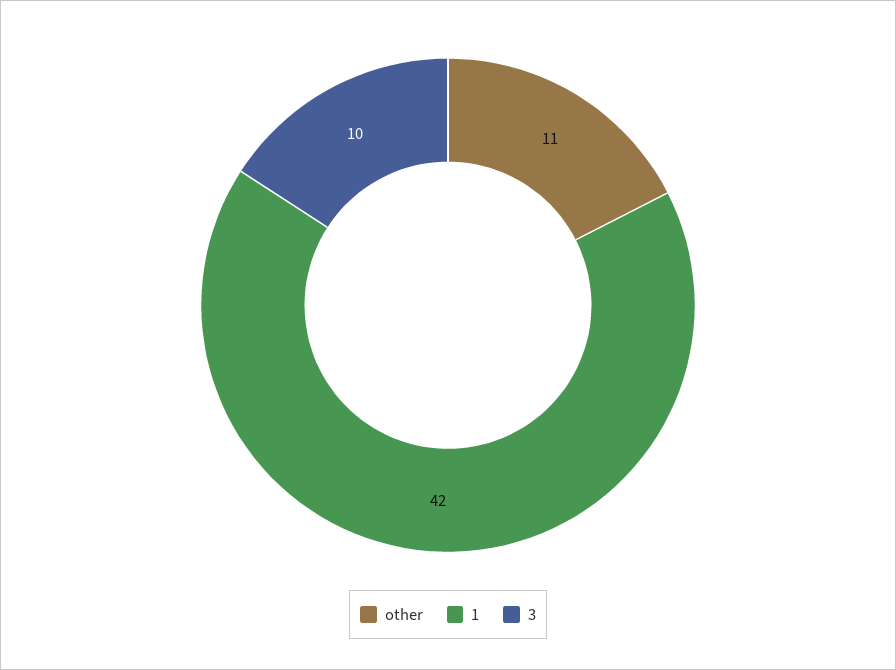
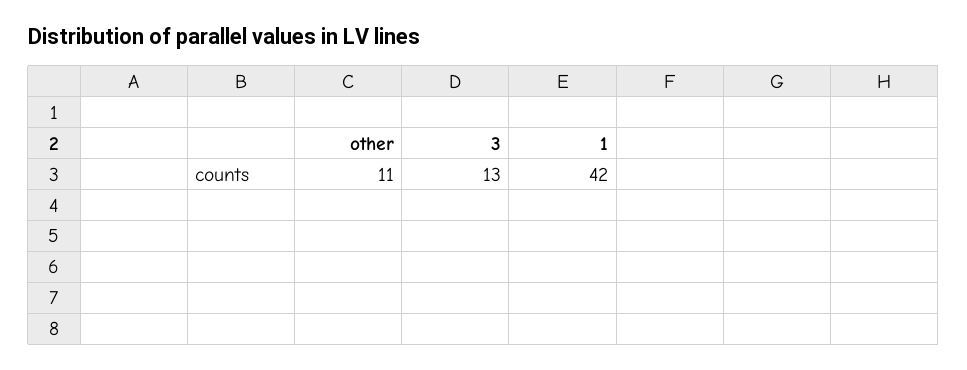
3: 10 -> 13

